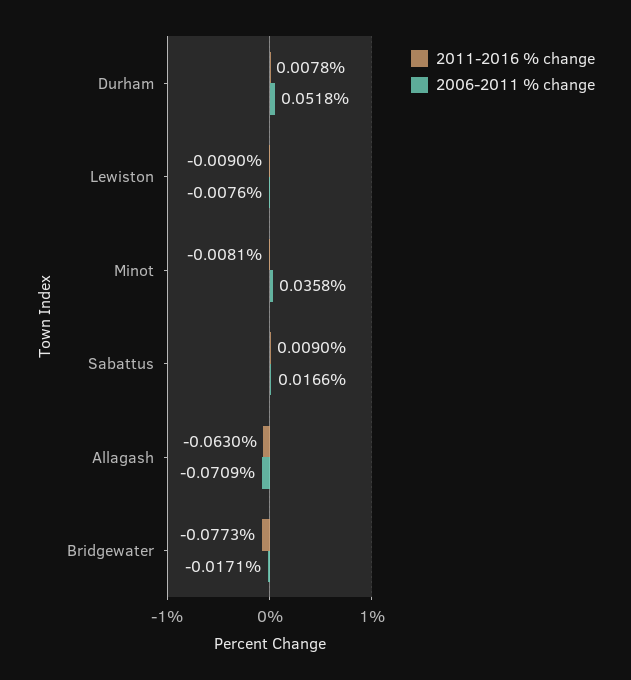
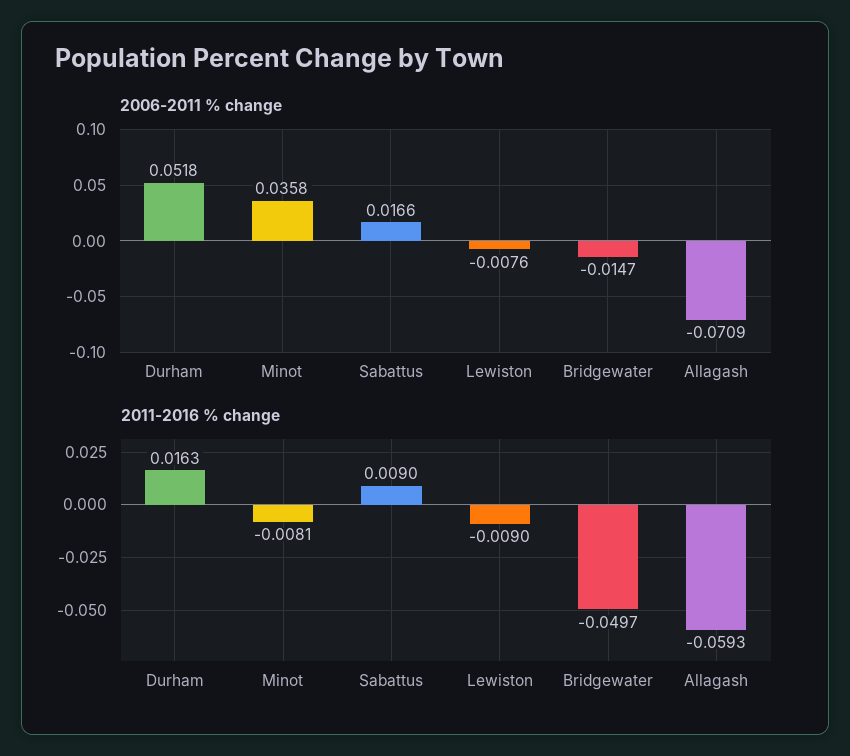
2011-2016 % change, Durham: 0.0078 -> 0.0163
2011-2016 % change, Allagash: -0.063 -> -0.0593
2011-2016 % change, Bridgewater: -0.0773 -> -0.0497
2006-2011 % change, Bridgewater: -0.0171 -> -0.0147

